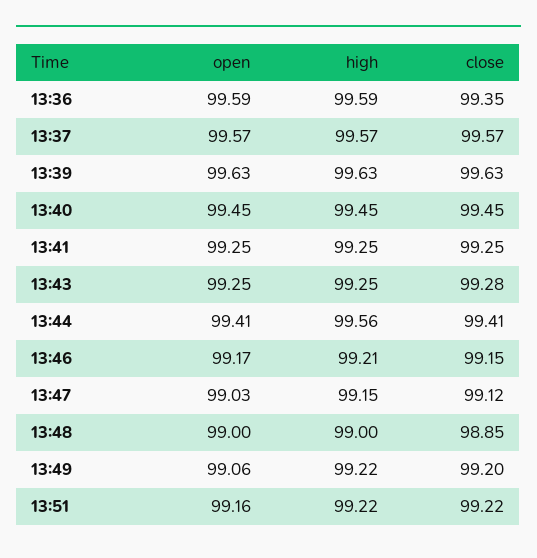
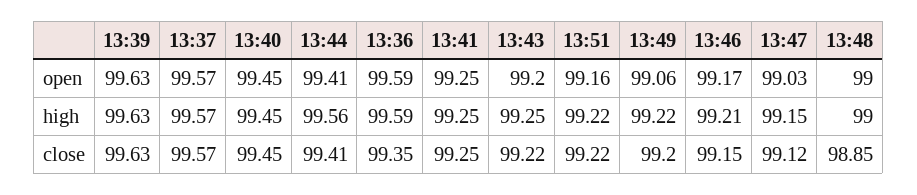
open, 13:43: 99.25 -> 99.2
close, 13:43: 99.28 -> 99.22

